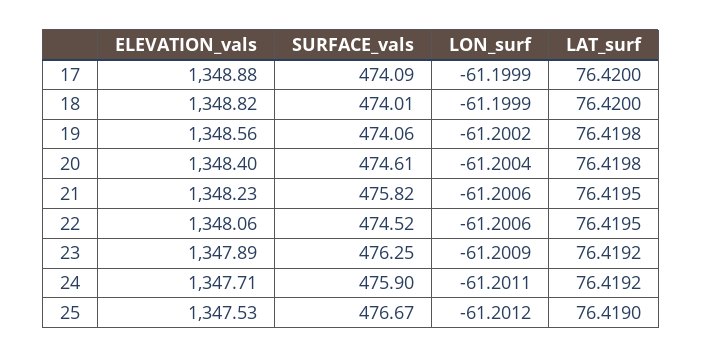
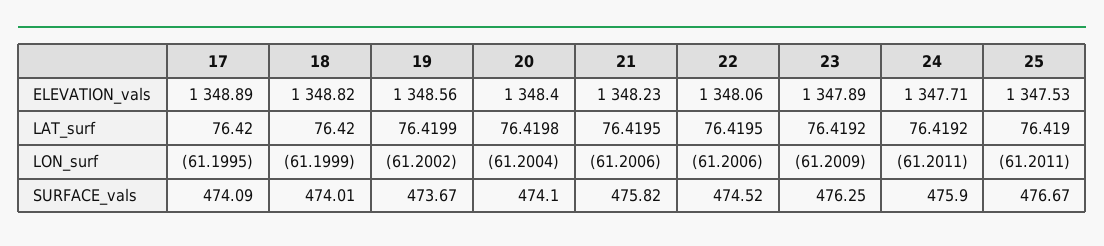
ELEVATION_vals, 17: 1348.88 -> 1348.89
LON_surf, 17: -61.1999 -> -61.1995
SURFACE_vals, 19: 474.06 -> 473.67
LAT_surf, 19: 76.4198 -> 76.4199
SURFACE_vals, 20: 474.61 -> 474.1
LON_surf, 25: -61.2012 -> -61.2011

